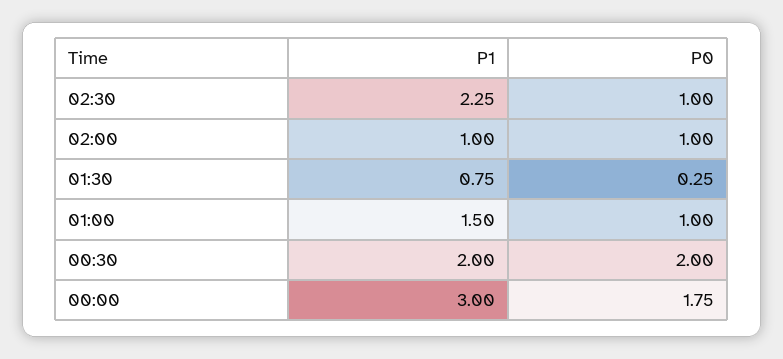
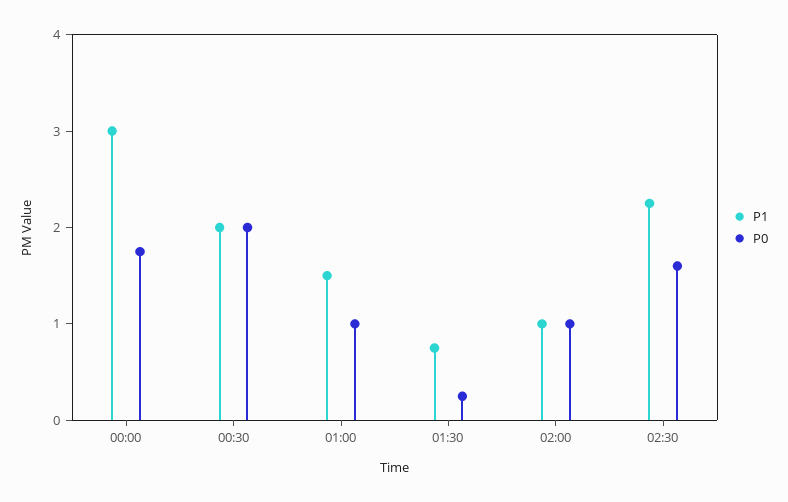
P0, 02:30: 1 -> 1.6

